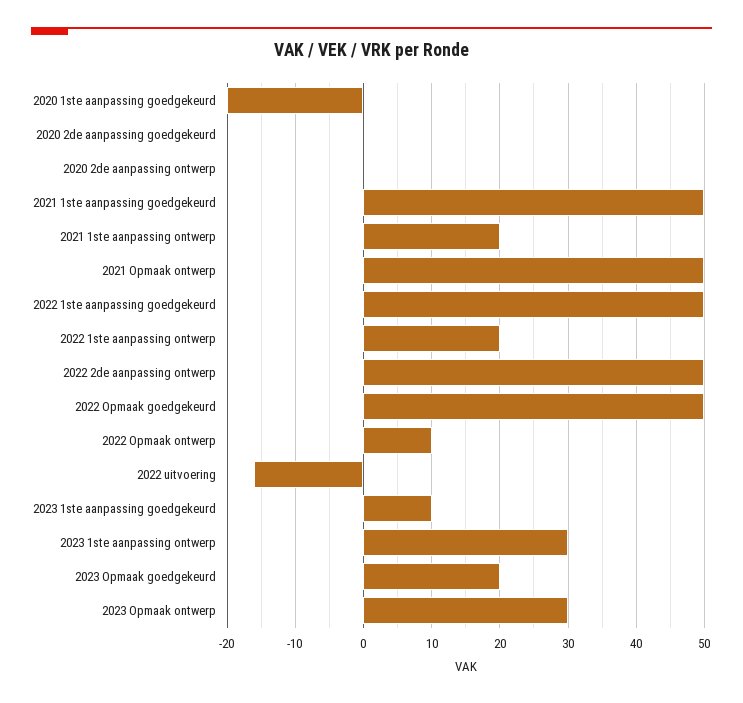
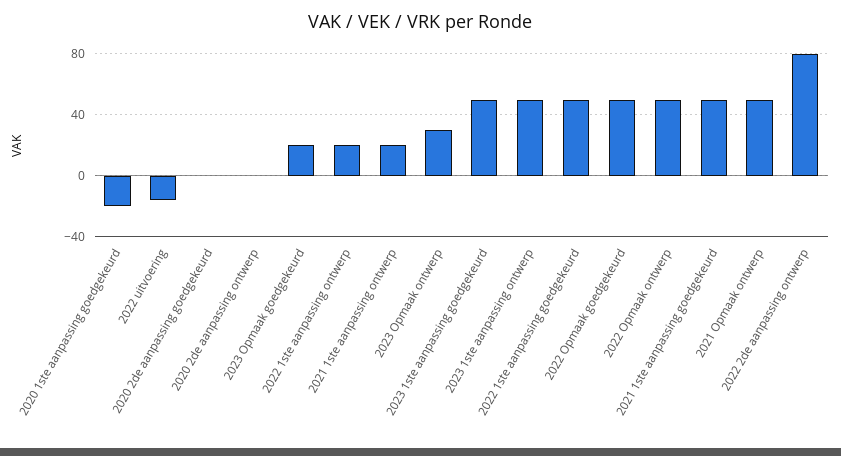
2022 2de aanpassing ontwerp: 50 -> 80
2022 Opmaak ontwerp: 10 -> 50
2023 1ste aanpassing goedgekeurd: 10 -> 50
2023 1ste aanpassing ontwerp: 30 -> 50

